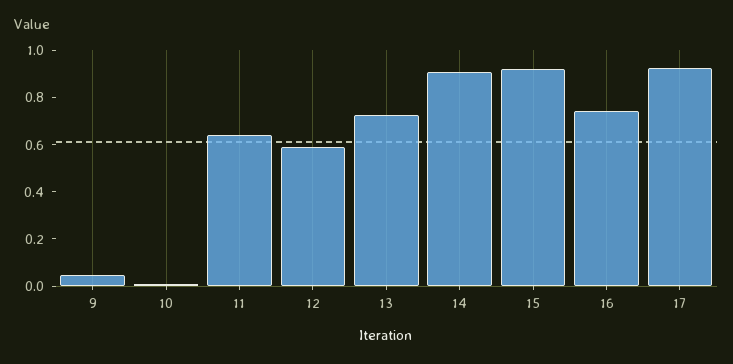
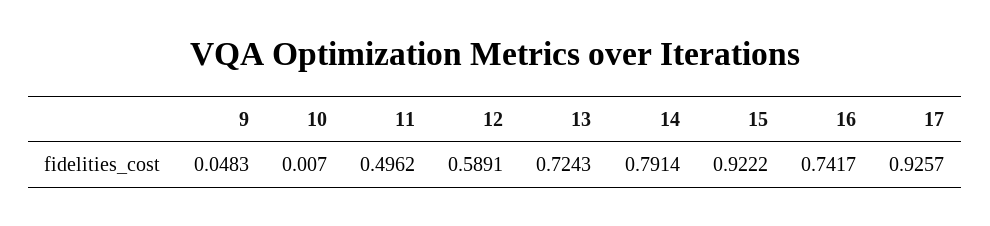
11: 0.65 -> 0.4962
14: 0.9 -> 0.7914

